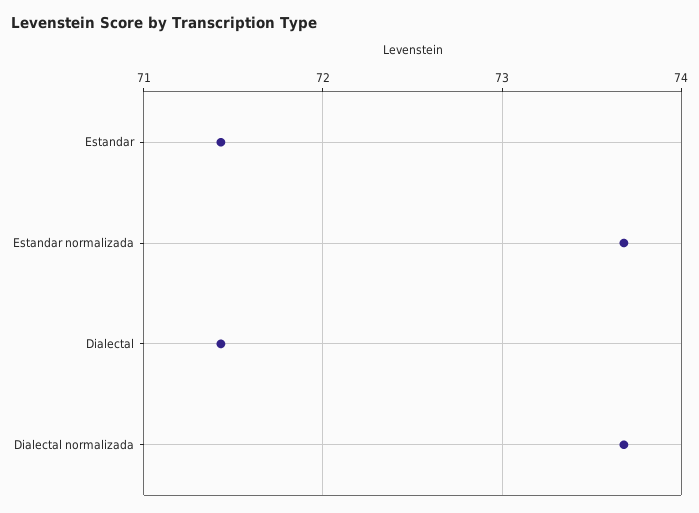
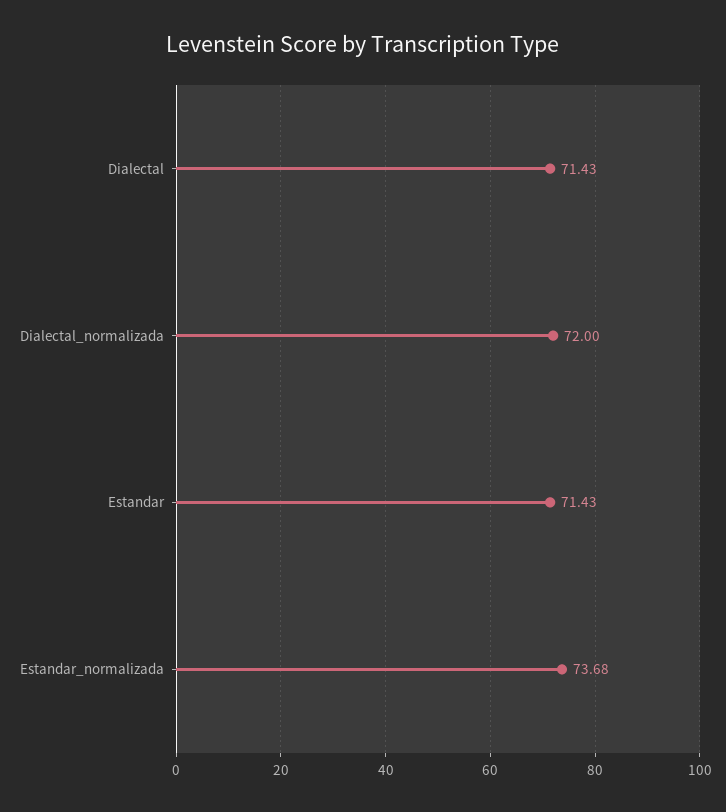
Dialectal normalizada: 73.7 -> 72

